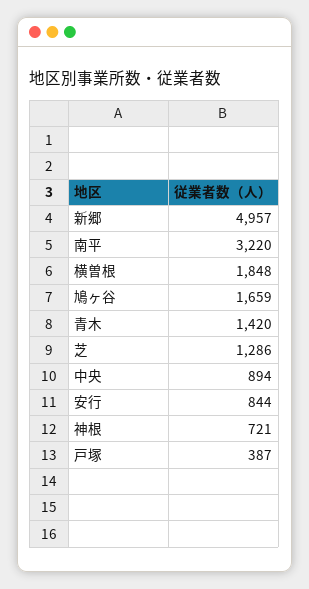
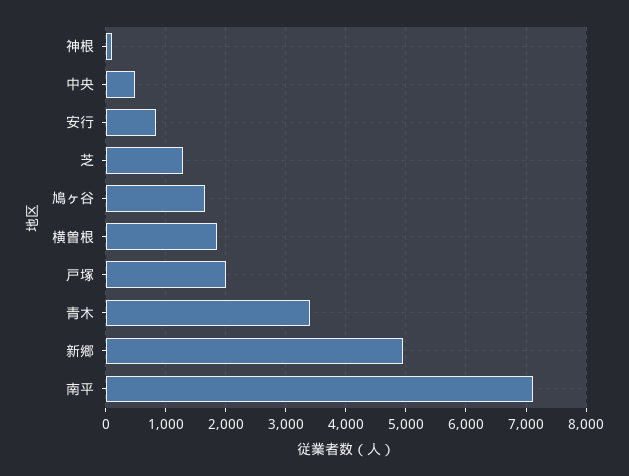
南平: 3220 -> 7100
青木: 1420 -> 3400
中央: 894 -> 500
神根: 721 -> 100
戸塚: 387 -> 2000

